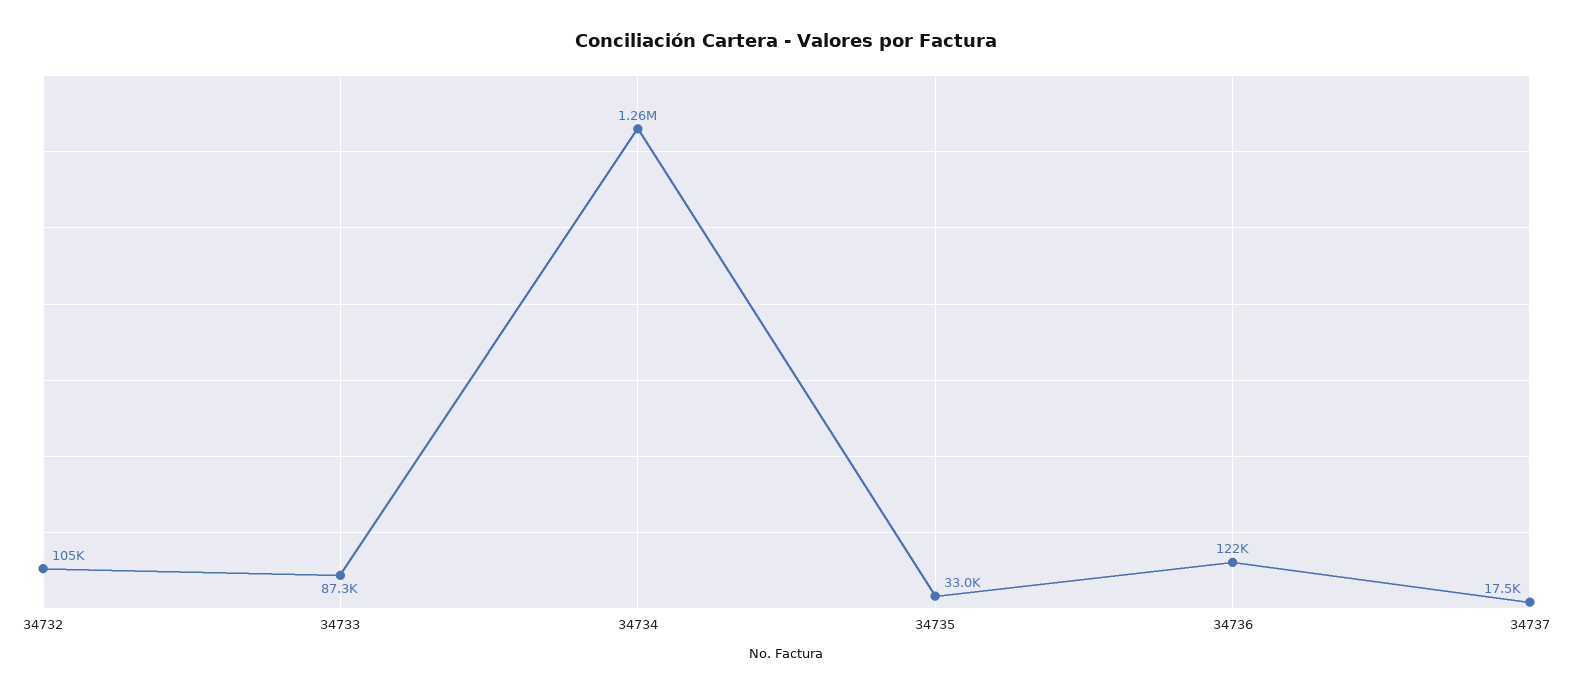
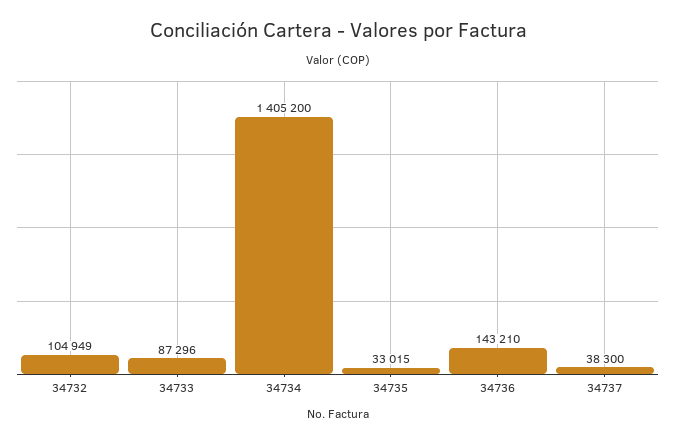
34734: 1260000 -> 1405200
34736: 122000 -> 143210
34737: 17500 -> 38300

